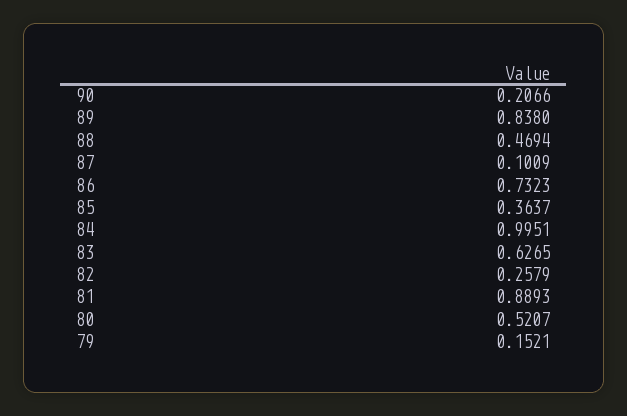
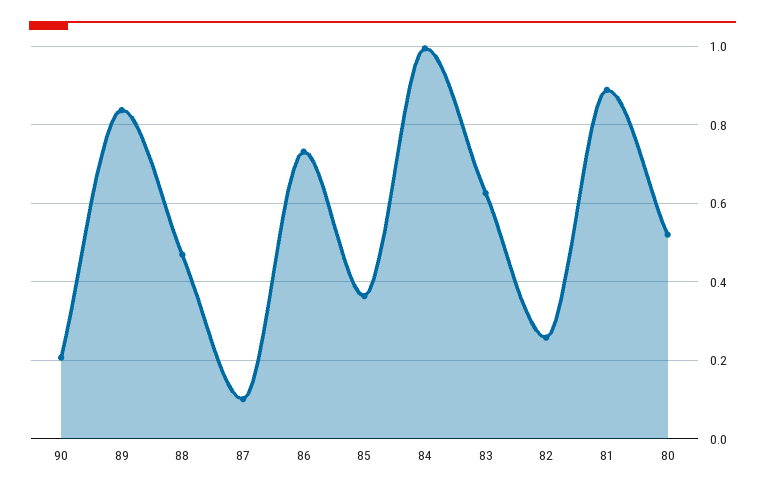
79: 0.1521 -> none

